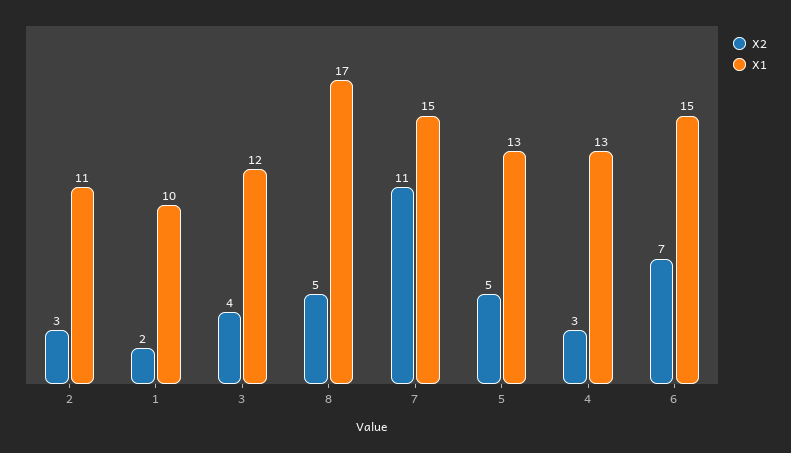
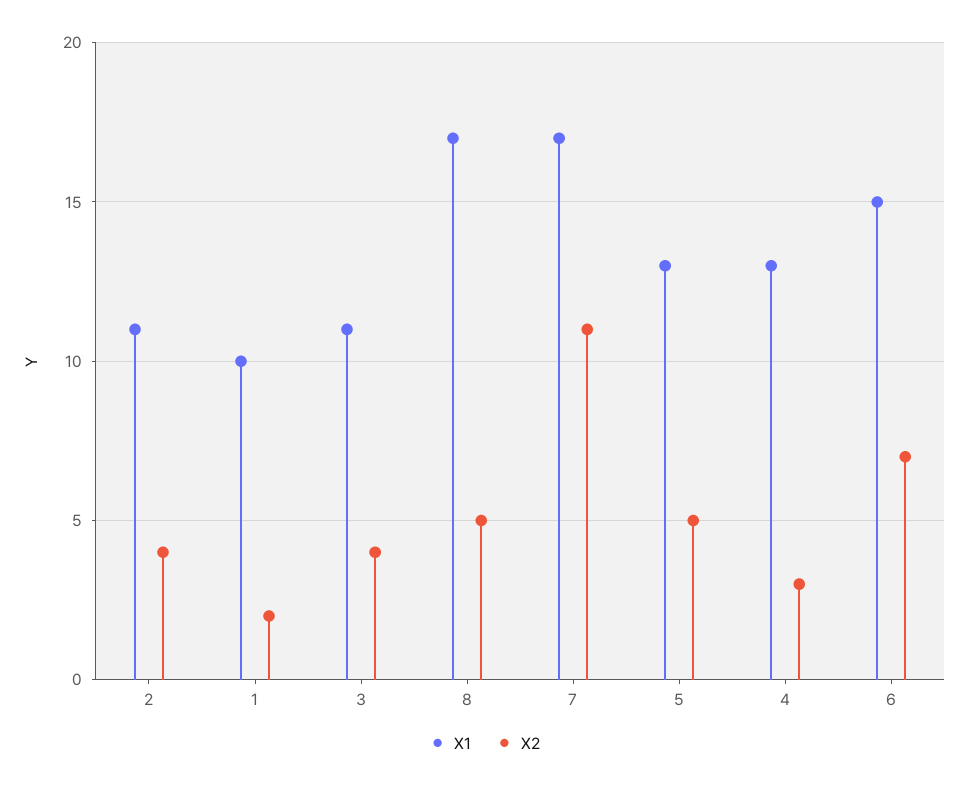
X2, 2: 3 -> 4
X1, 3: 12 -> 11
X1, 7: 15 -> 17

